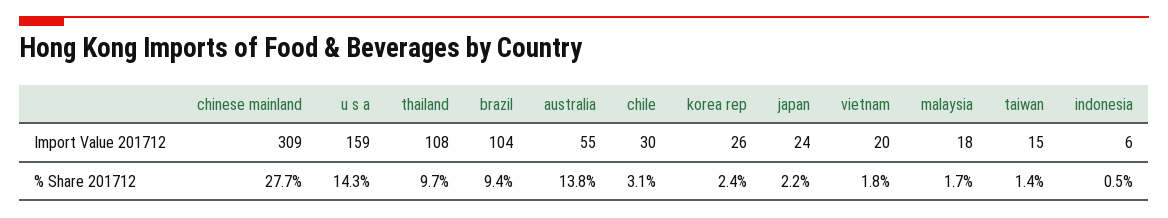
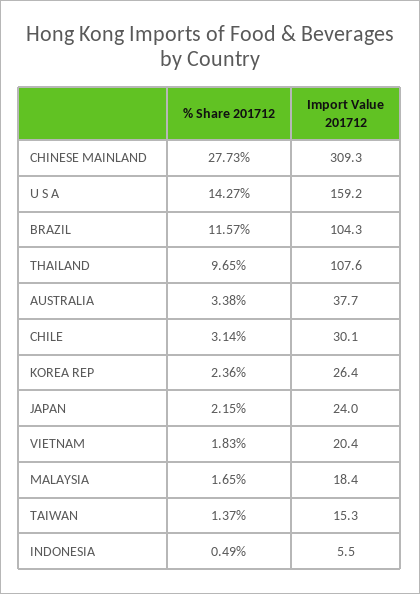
australia, Import Value 201712: 55 -> 37.7
brazil, % Share 201712: 9.4 -> 11.57
australia, % Share 201712: 13.8 -> 3.38

